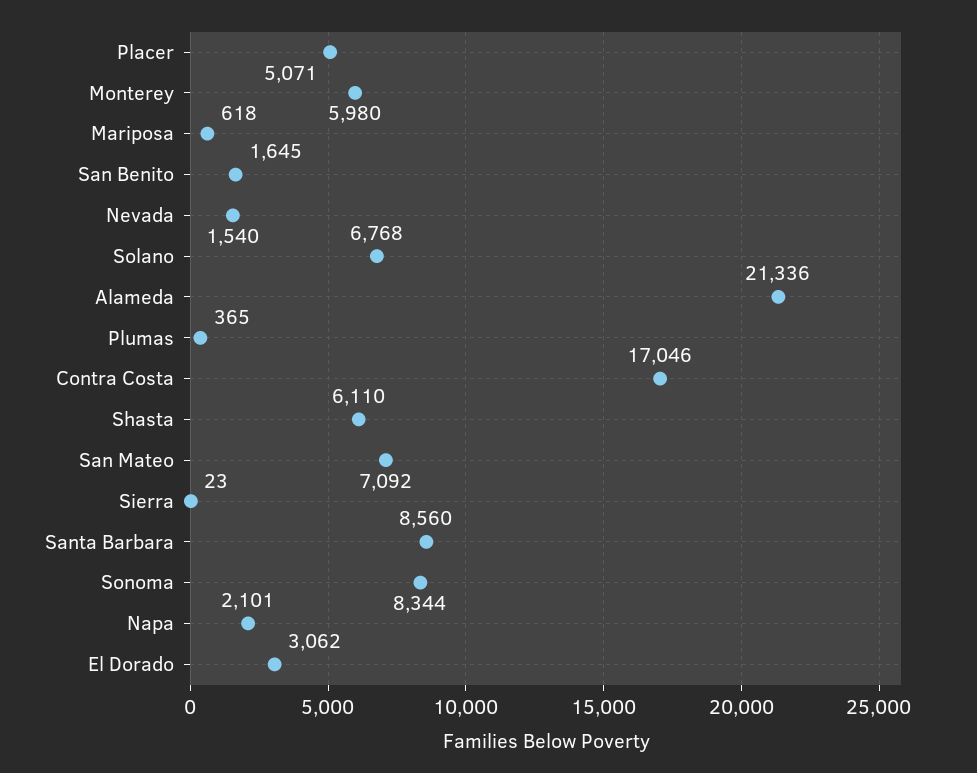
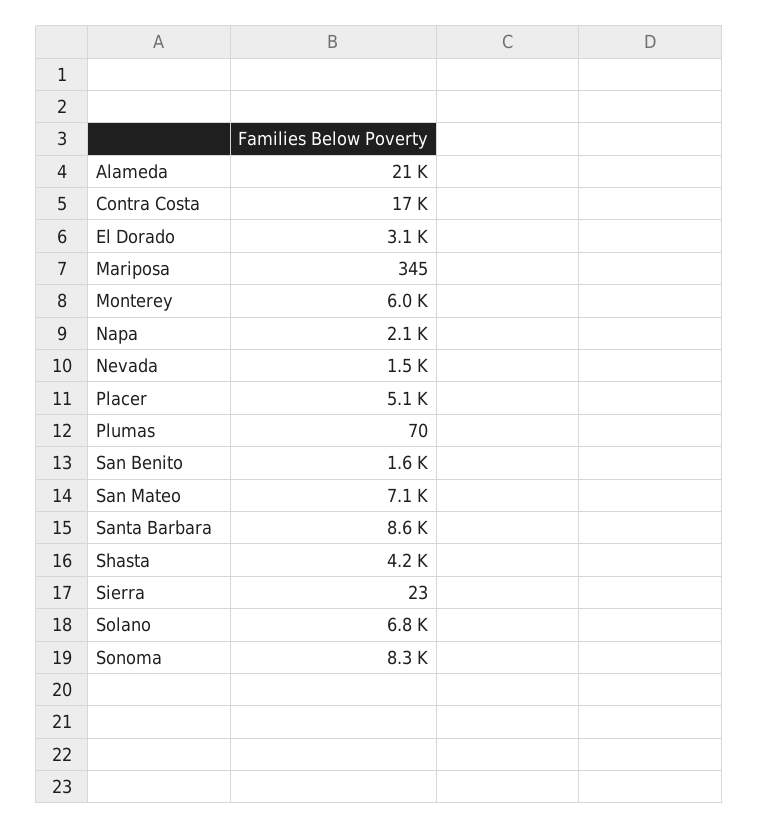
Mariposa: 618 -> 345
Plumas: 365 -> 70
Shasta: 6110 -> 4200

